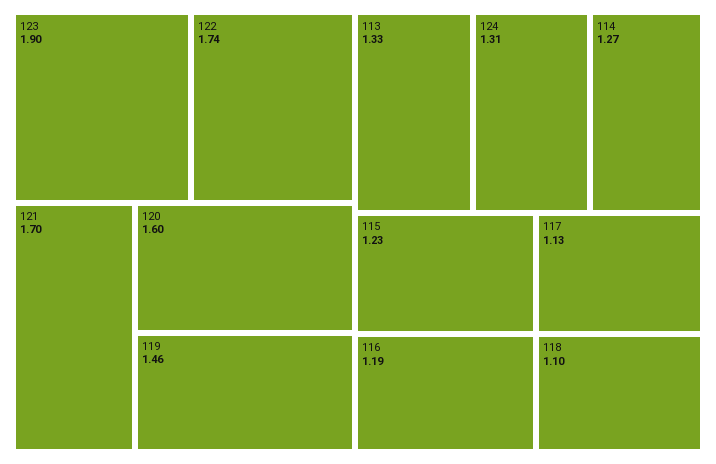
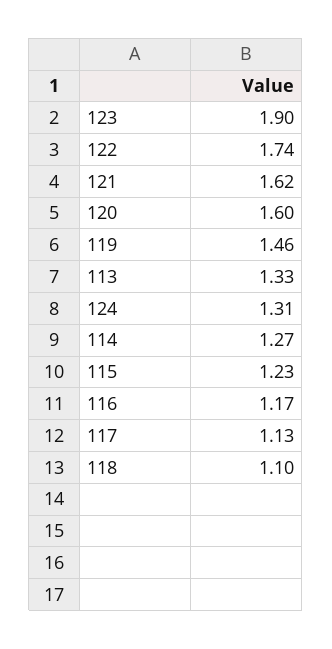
121: 1.7 -> 1.62
116: 1.19 -> 1.17

